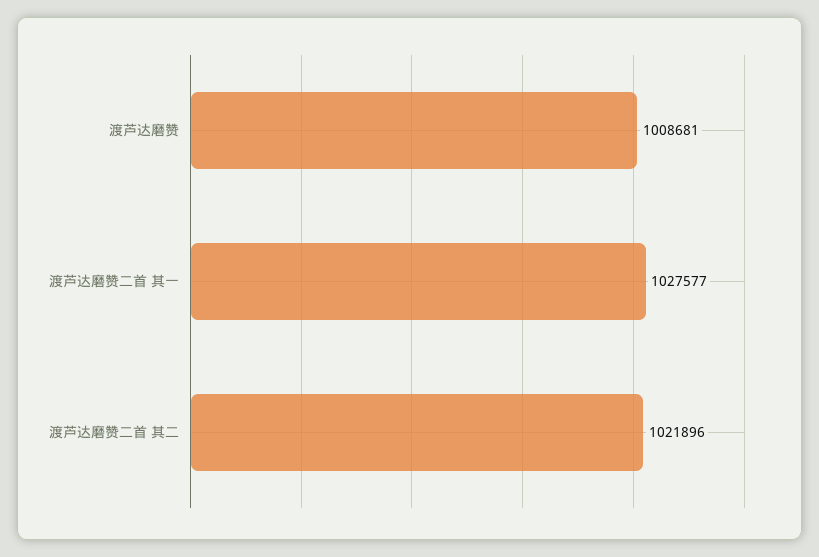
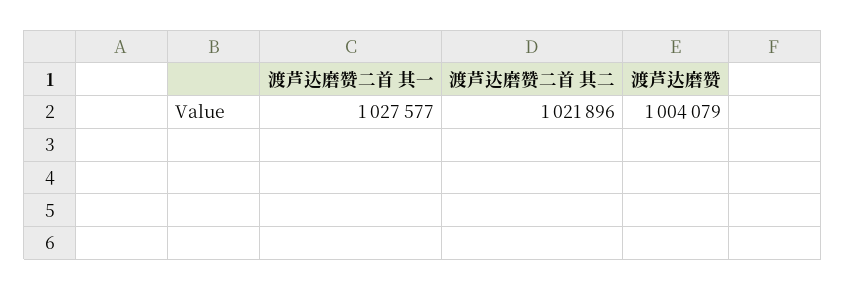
渡芦达磨赞: 1008681 -> 1004079

